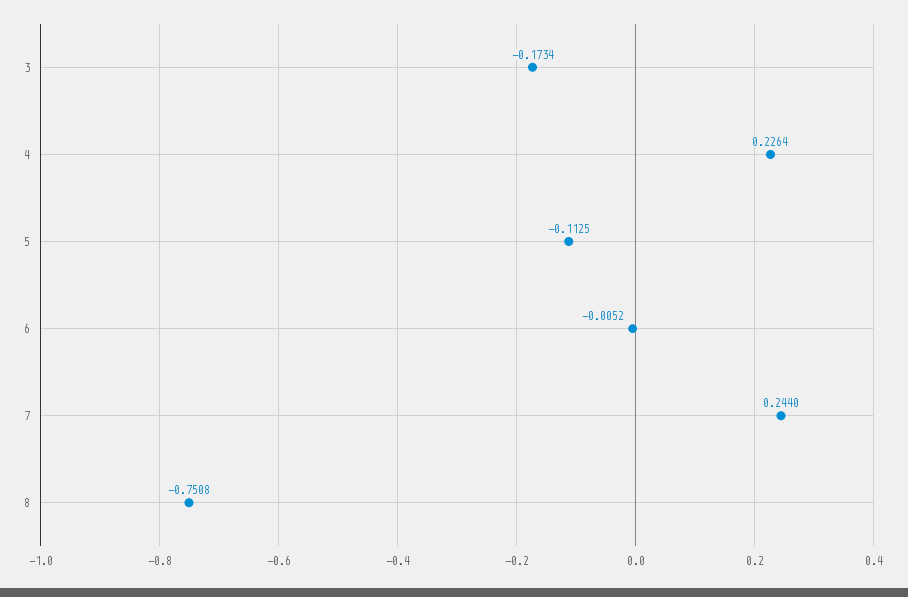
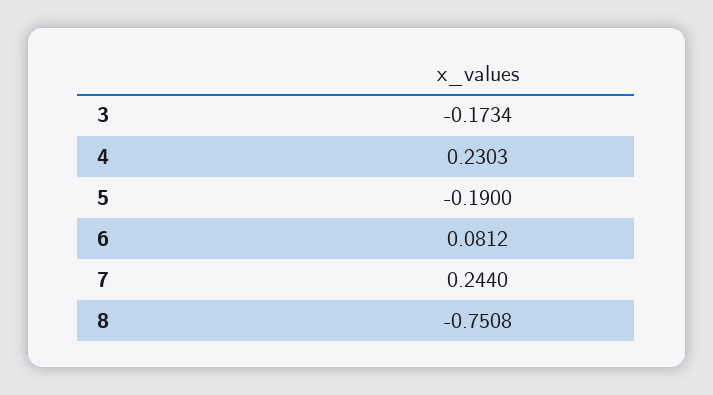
4: 0.2264 -> 0.2303
5: -0.1125 -> -0.19
6: -0.0052 -> 0.0812

